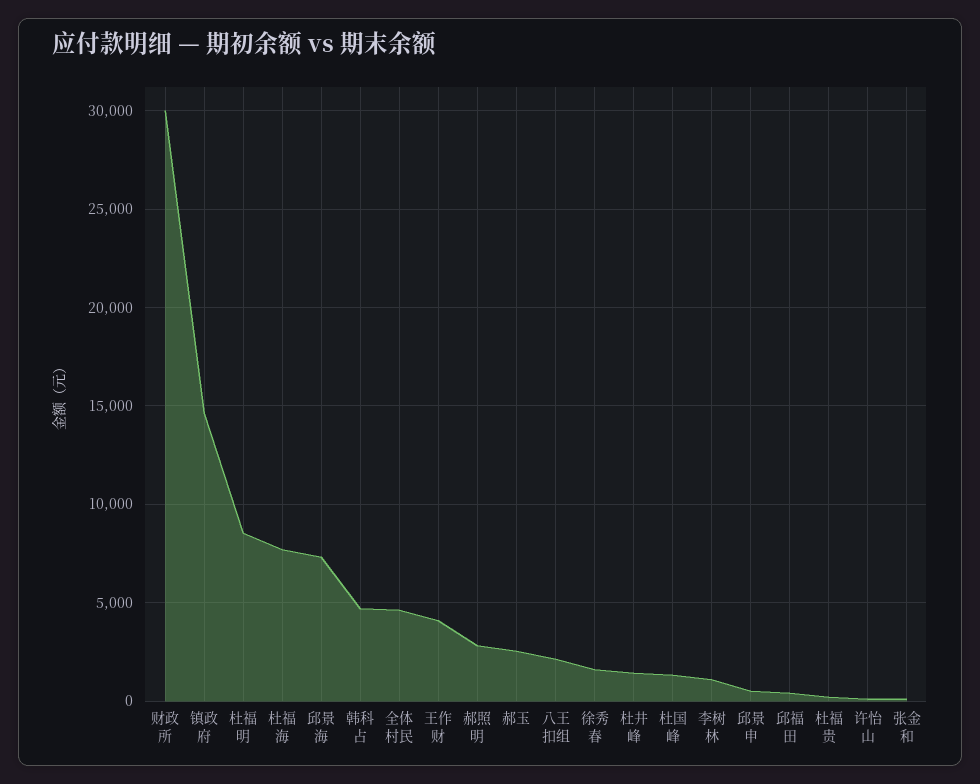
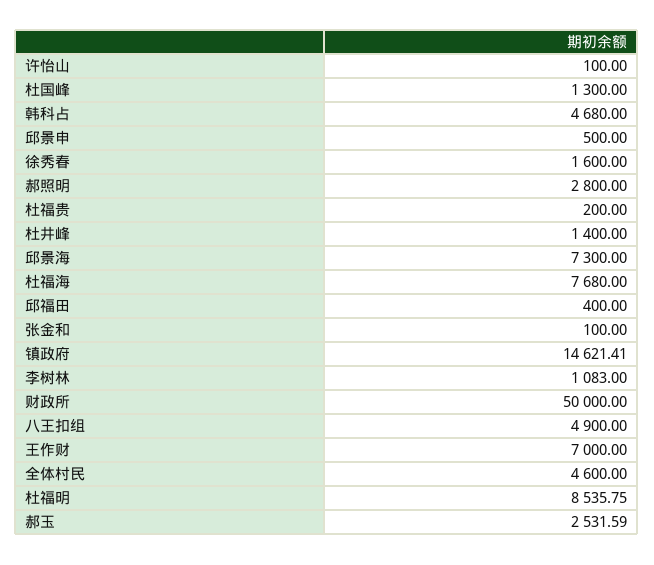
财政所: 30000 -> 50000
王作财: 4000 -> 7000
八王扣组: 2000 -> 4900

